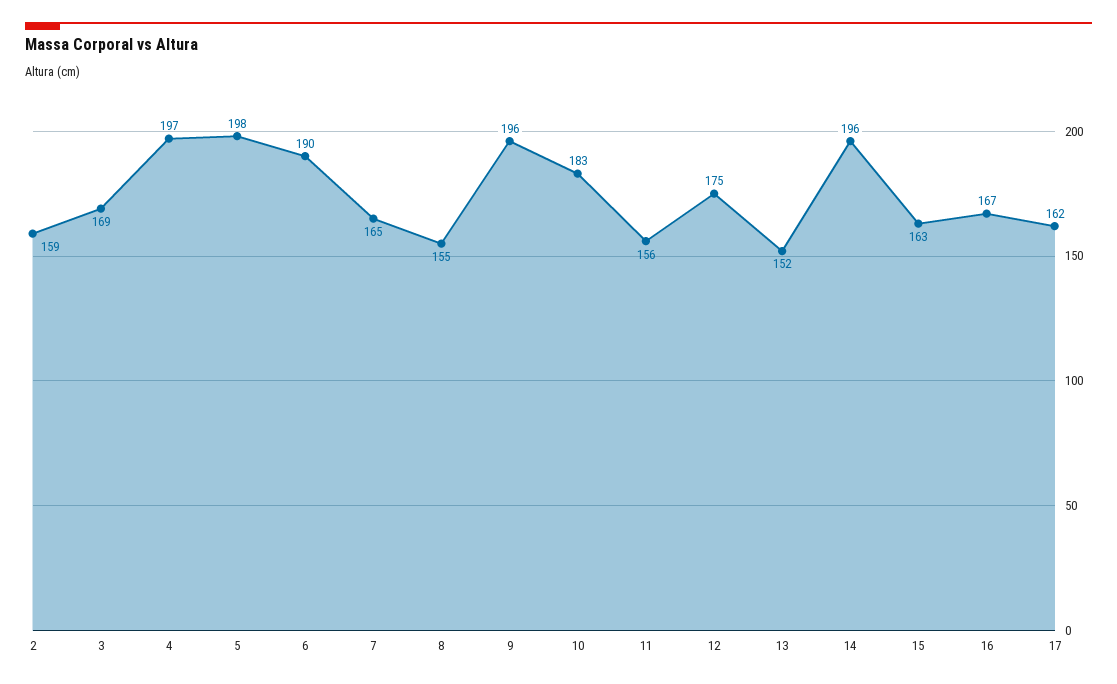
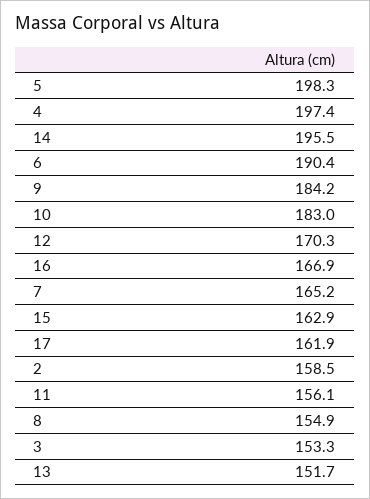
3: 169 -> 153.3
9: 196 -> 184.2
12: 175 -> 170.3

